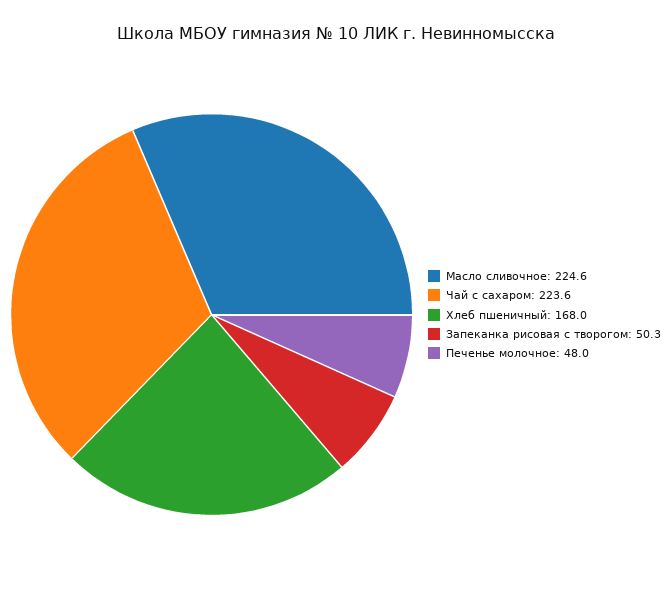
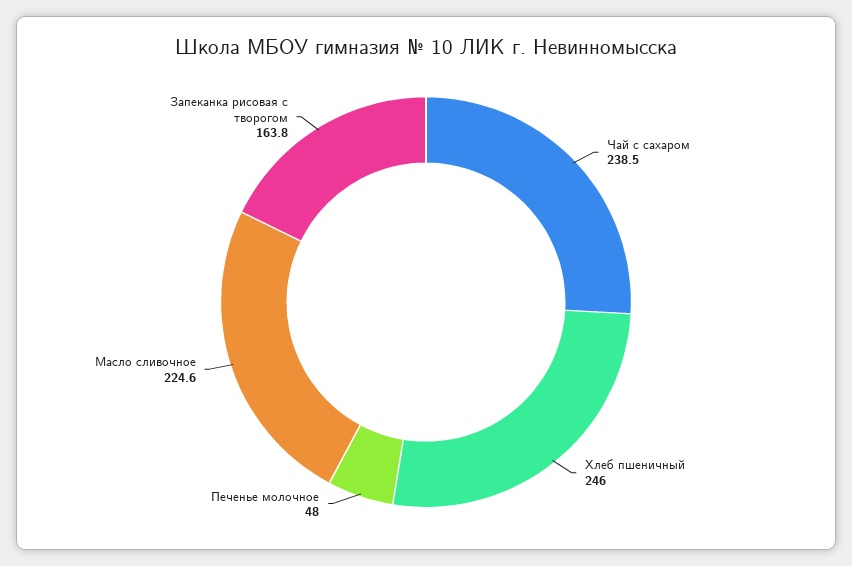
Чай с сахаром: 223.6 -> 238.5
Хлеб пшеничный: 168 -> 246
Запеканка рисовая с творогом: 50.3 -> 163.8

